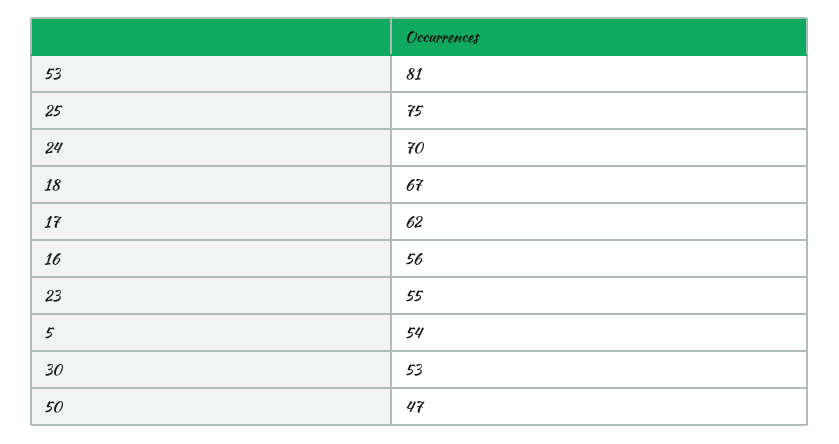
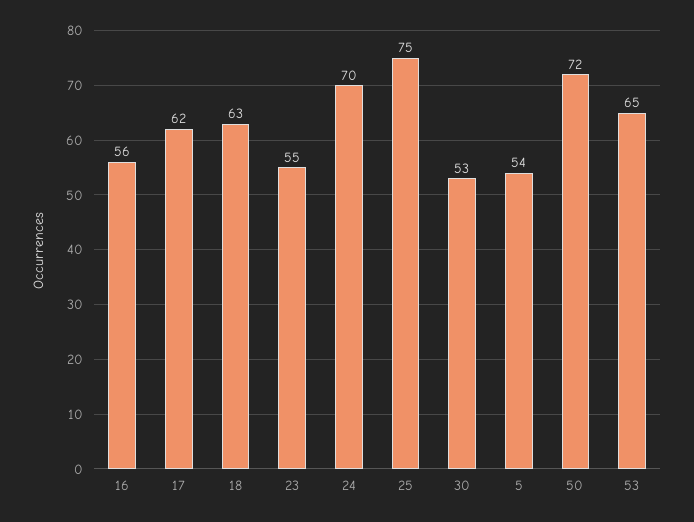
53: 81 -> 65
18: 67 -> 63
50: 47 -> 72

